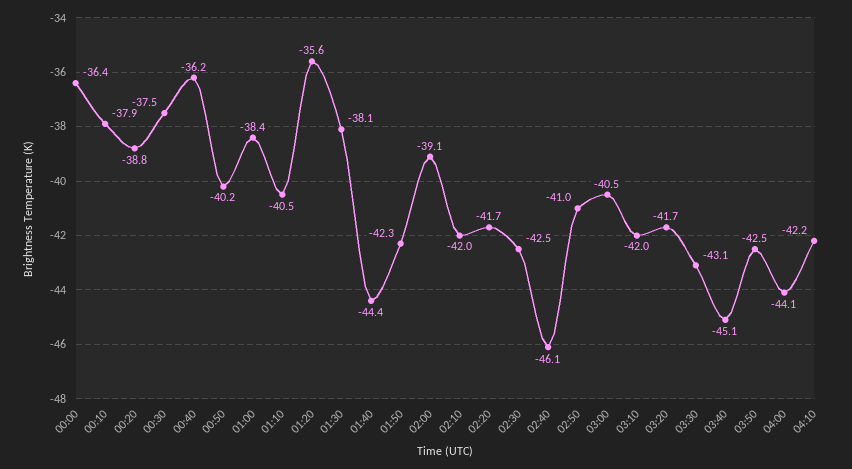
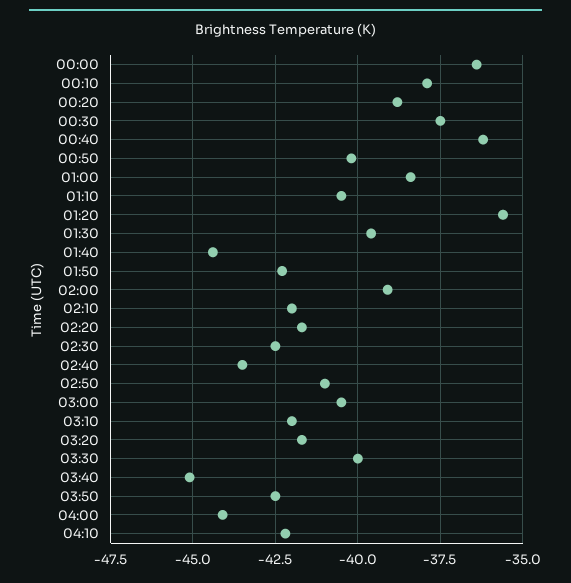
01:30: -38.1 -> -39.5
02:40: -46.1 -> -43.5
03:30: -43.1 -> -40

